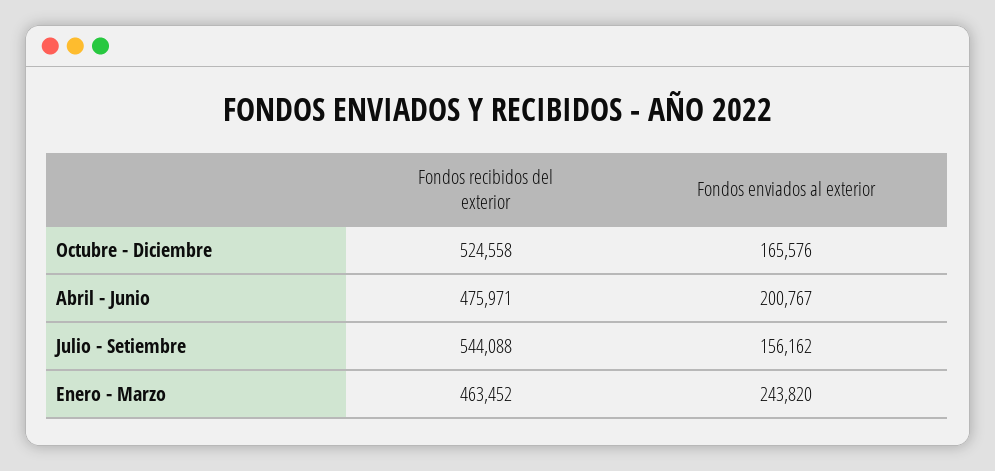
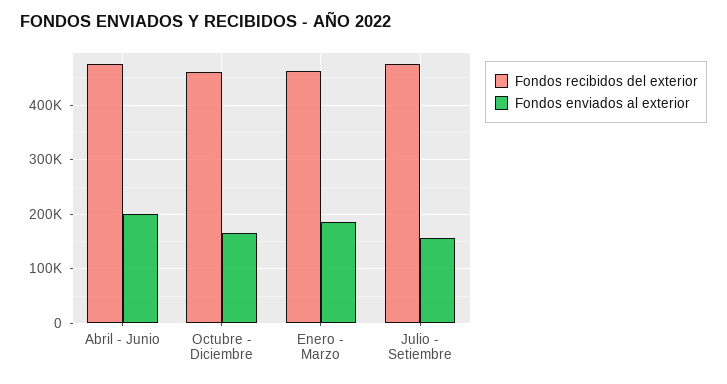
Fondos recibidos del exterior, Octubre - Diciembre: 524558 -> 460000
Fondos recibidos del exterior, Julio - Setiembre: 544088 -> 480000
Fondos enviados al exterior, Enero - Marzo: 243820 -> 180000

